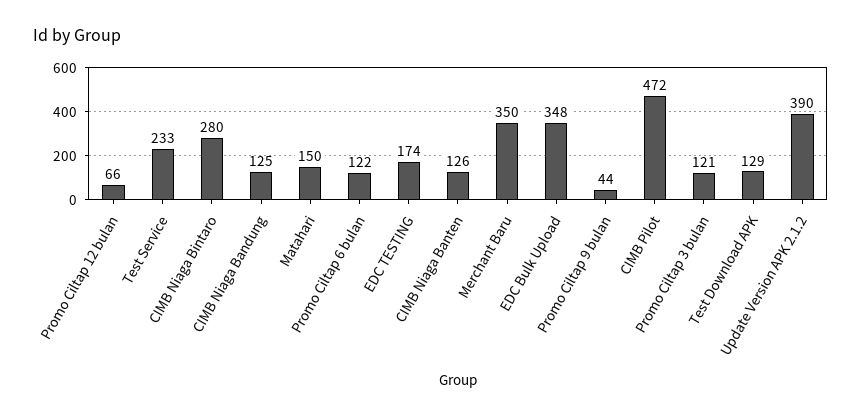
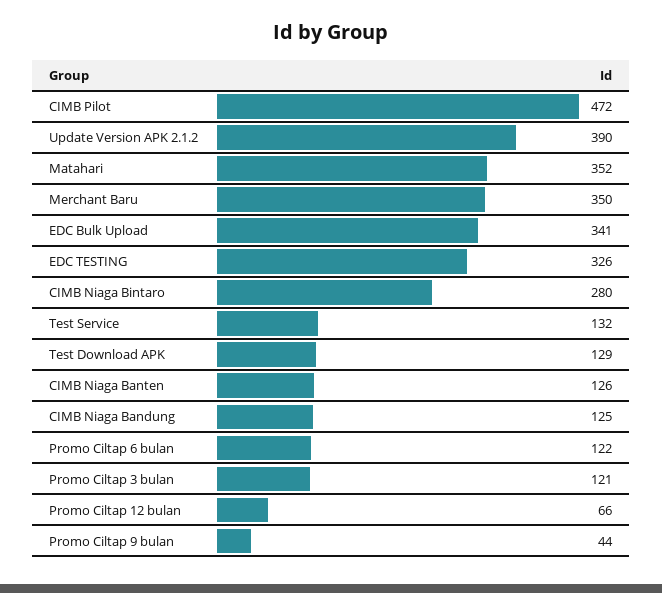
Test Service: 233 -> 132
Matahari: 150 -> 352
EDC TESTING: 174 -> 326
EDC Bulk Upload: 348 -> 341

